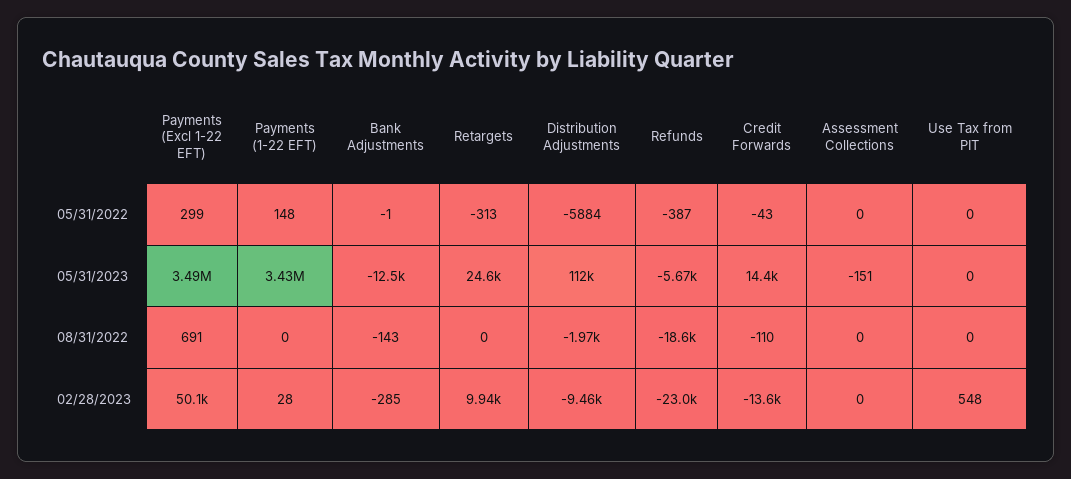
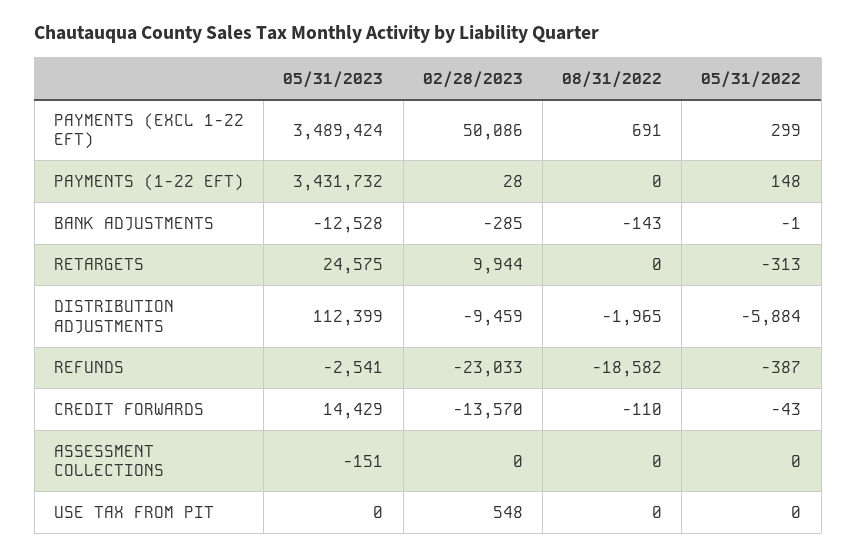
Refunds, 05/31/2023: -5670 -> -2541

